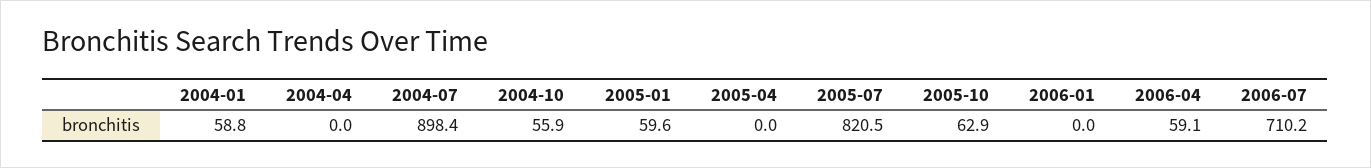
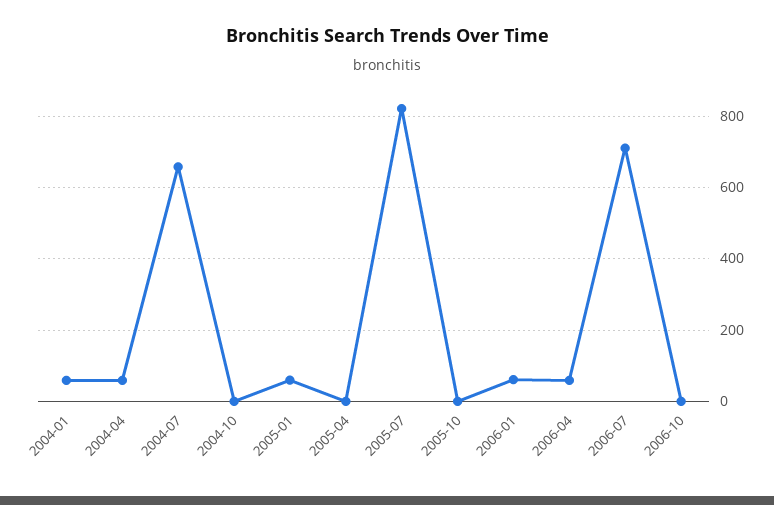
2004-04: 0 -> 60
2004-07: 898.4 -> 660
2004-10: 55.9 -> 0
2005-10: 62.9 -> 0
2006-01: 0 -> 60
2006-10: none -> 0

